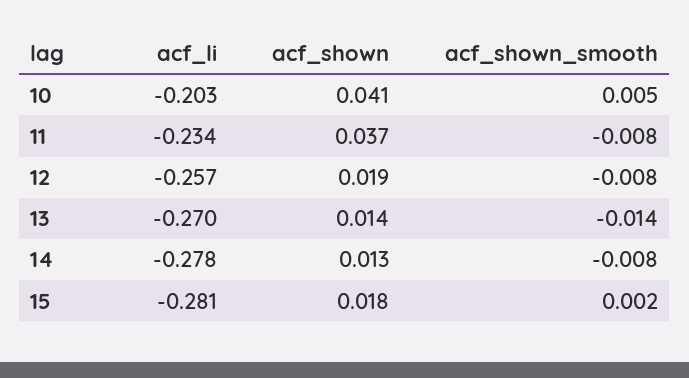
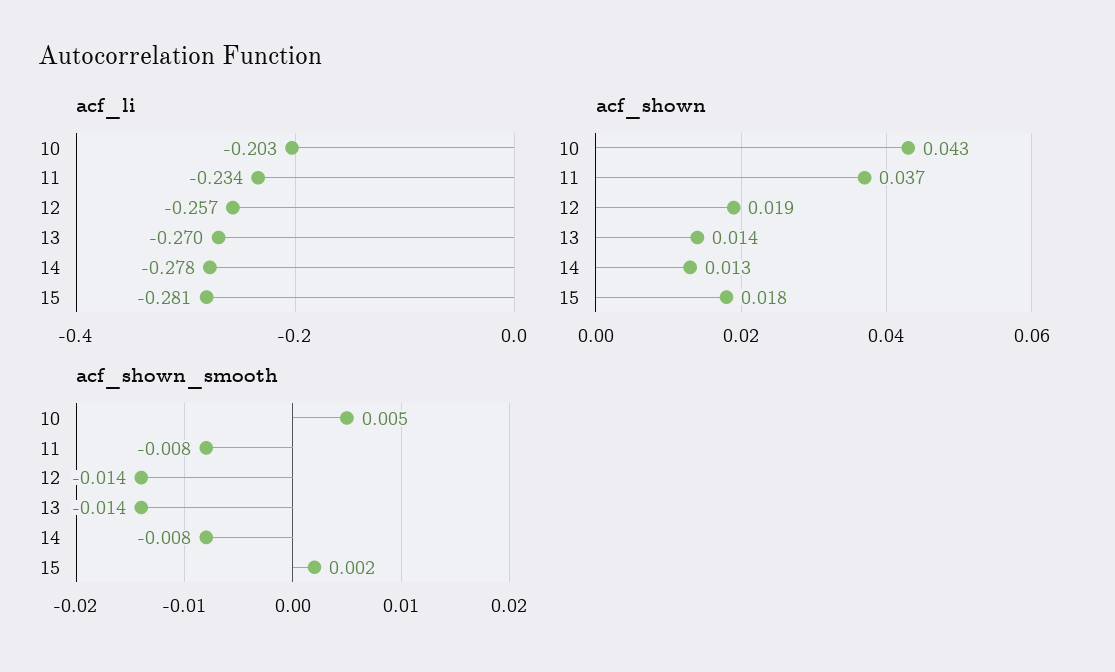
acf_shown, 10: 0.041 -> 0.043
acf_shown_smooth, 12: -0.008 -> -0.014

